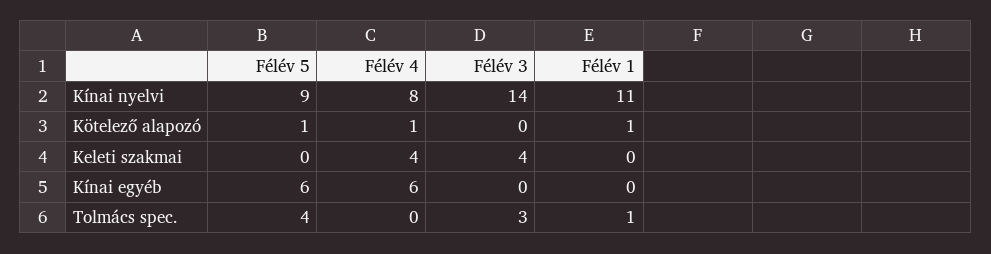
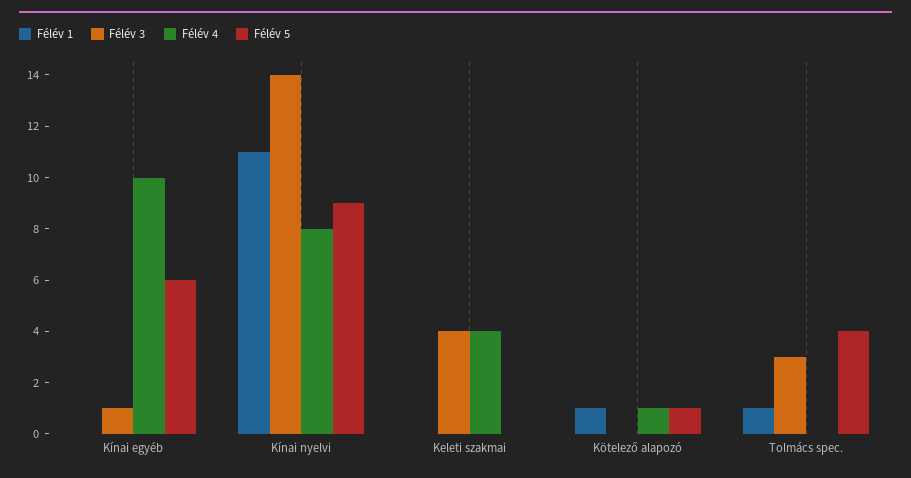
Félév 4, Kínai egyéb: 6 -> 10
Félév 3, Kínai egyéb: 0 -> 1

